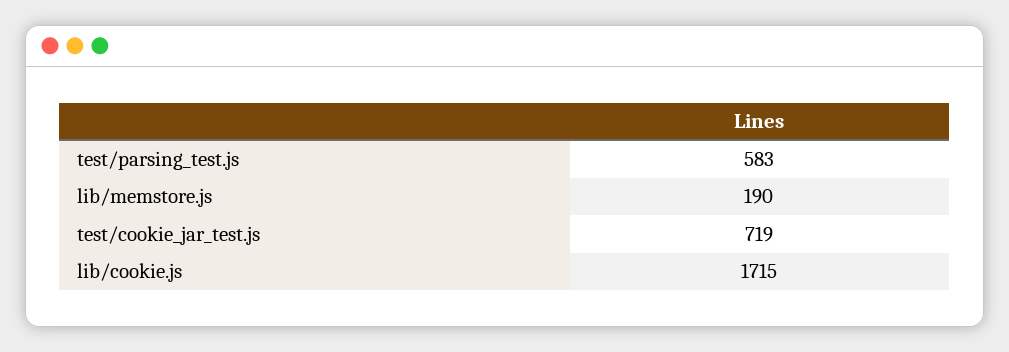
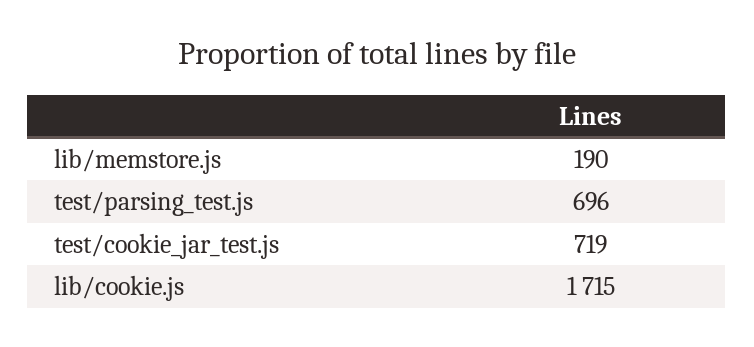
test/parsing_test.js: 583 -> 696

